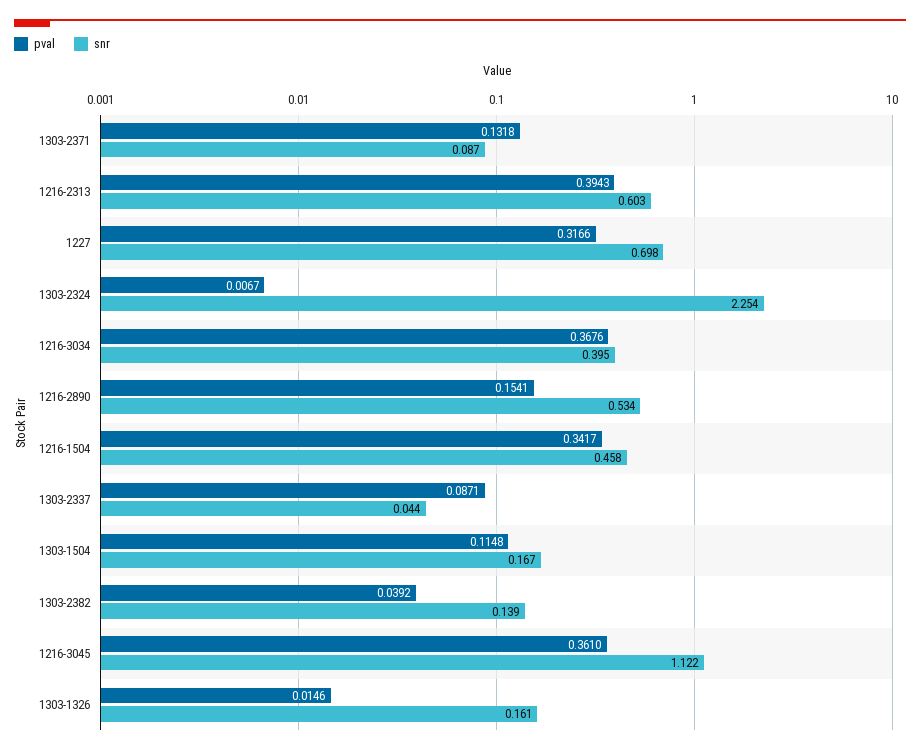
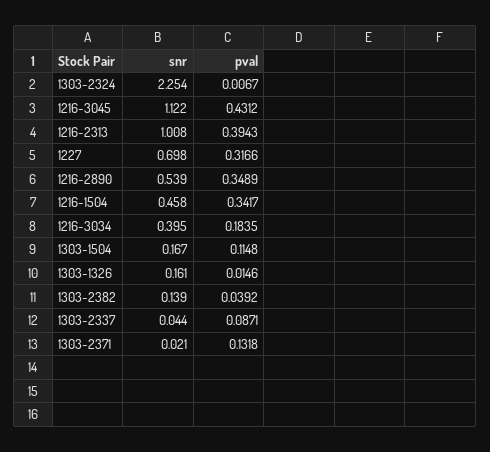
snr, 1303-2371: 0.087 -> 0.021
snr, 1216-2313: 0.603 -> 1.008
pval, 1216-3034: 0.3676 -> 0.1835
pval, 1216-2890: 0.1541 -> 0.3489
snr, 1216-2890: 0.534 -> 0.539
pval, 1216-3045: 0.361 -> 0.4312

